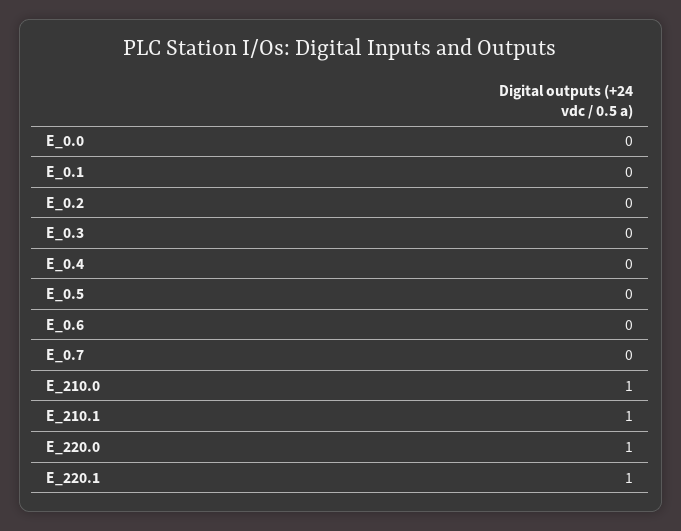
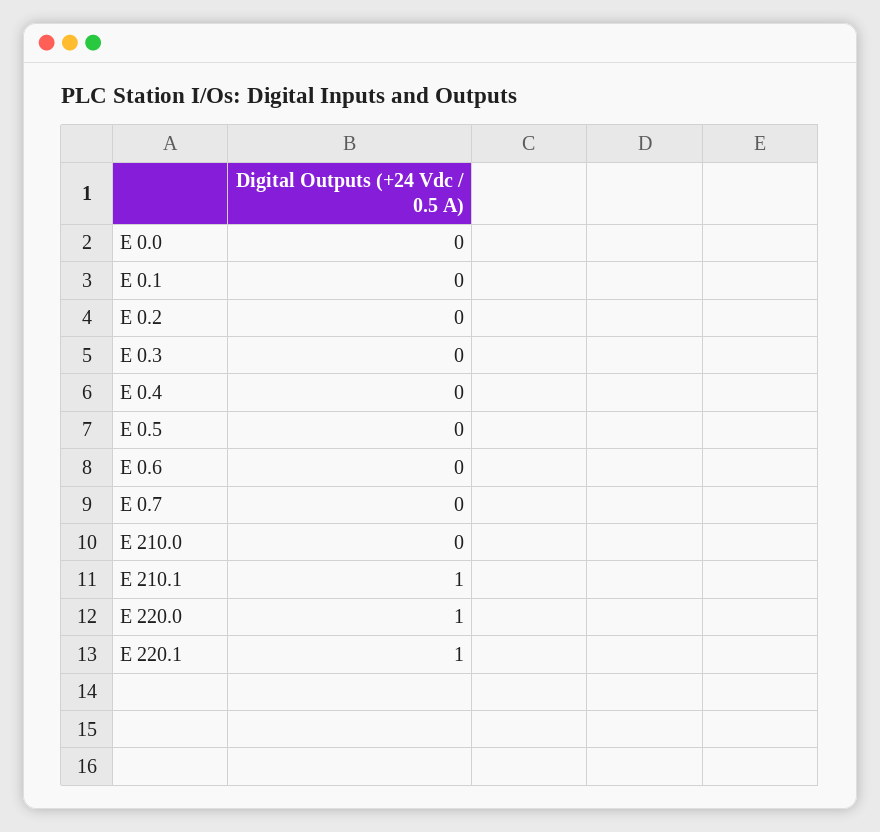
E_210.0: 1 -> 0

